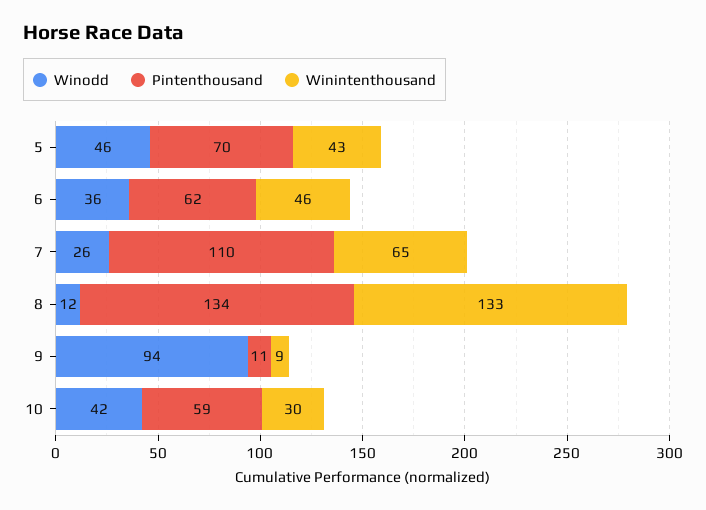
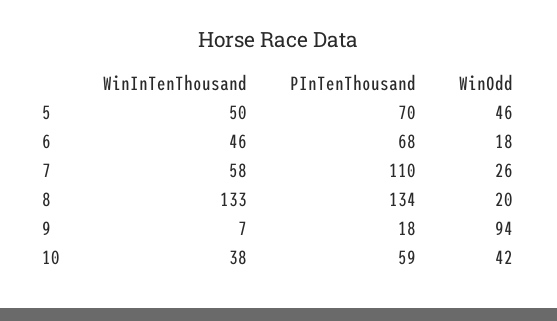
Winintenthousand, 5: 43 -> 50
Winodd, 6: 36 -> 18
Pintenthousand, 6: 62 -> 68
Winintenthousand, 7: 65 -> 58
Winodd, 8: 12 -> 20
Pintenthousand, 9: 11 -> 18
Winintenthousand, 9: 9 -> 7
Winintenthousand, 10: 30 -> 38

